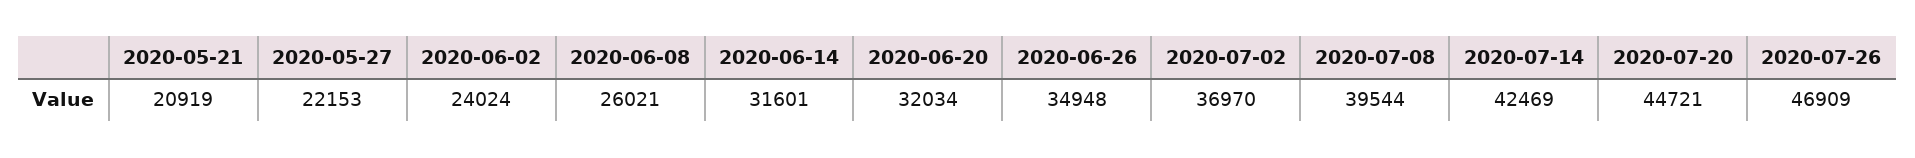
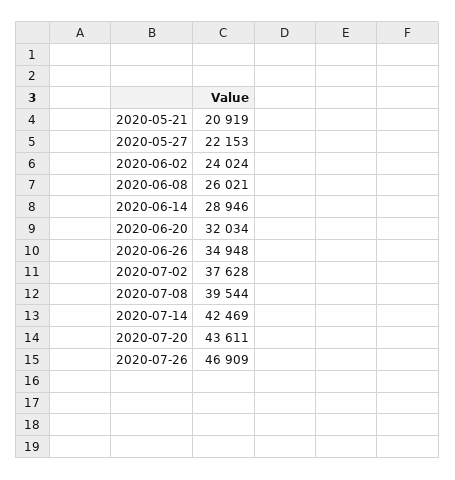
2020-06-14: 31601 -> 28946
2020-07-02: 36970 -> 37628
2020-07-20: 44721 -> 43611

